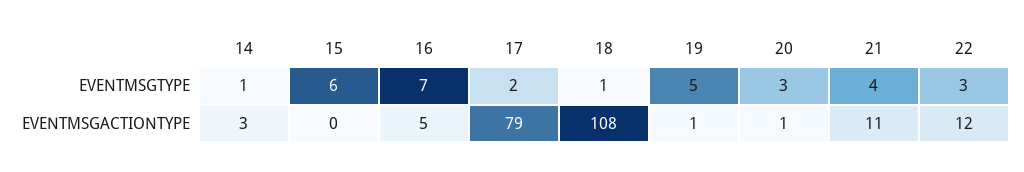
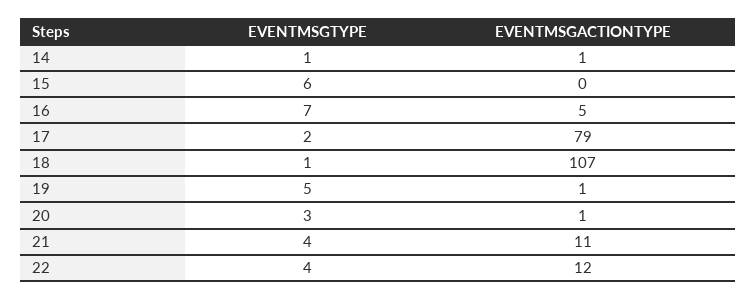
22, EVENTMSGTYPE: 3 -> 4
14, EVENTMSGACTIONTYPE: 3 -> 1
18, EVENTMSGACTIONTYPE: 108 -> 107

